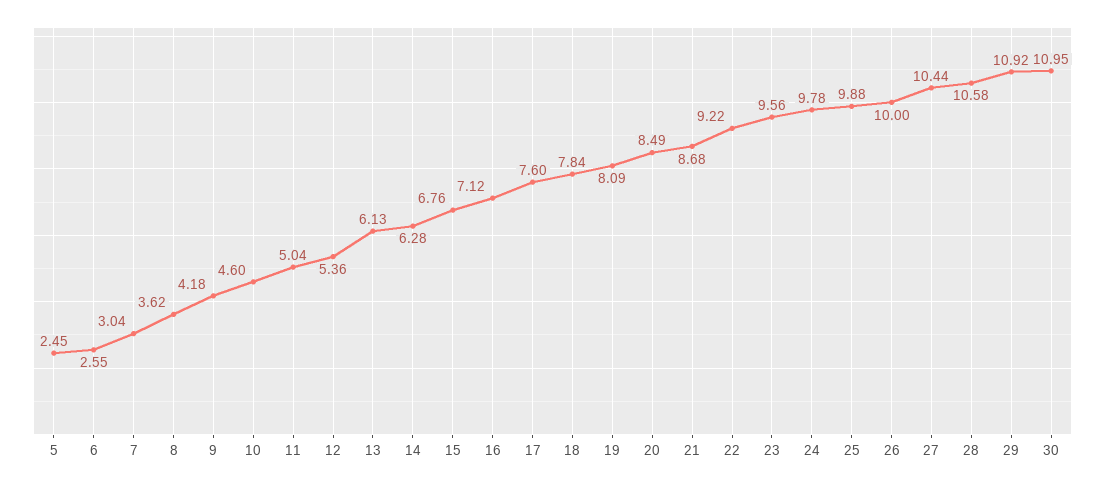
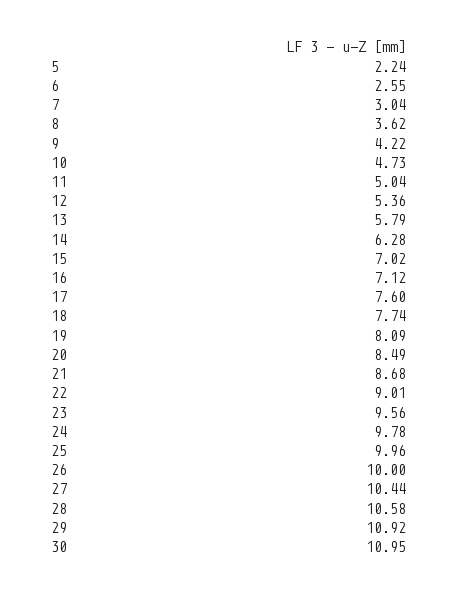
5: 2.45 -> 2.24
9: 4.18 -> 4.22
10: 4.6 -> 4.73
13: 6.13 -> 5.79
15: 6.76 -> 7.02
18: 7.84 -> 7.74
22: 9.22 -> 9.01
25: 9.88 -> 9.96

